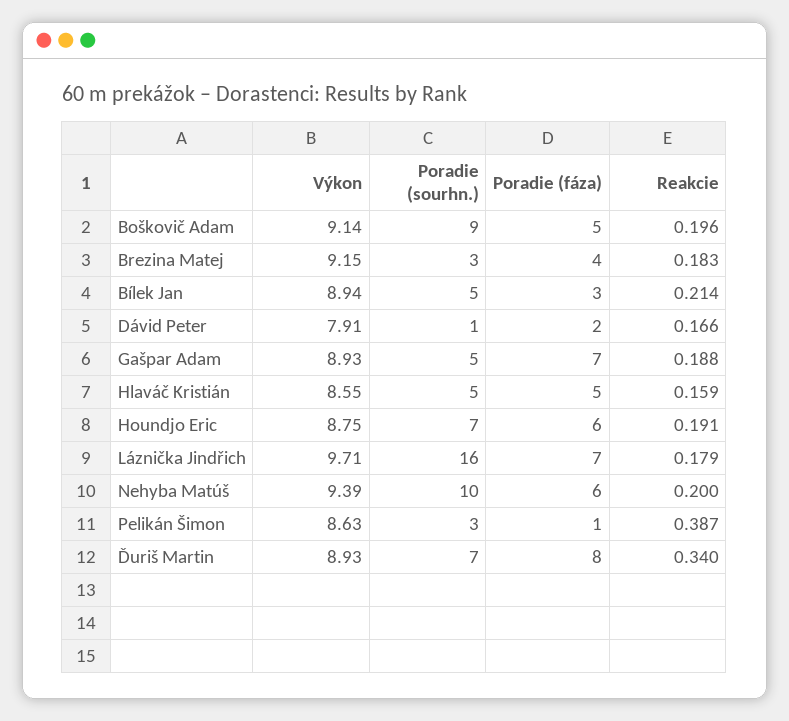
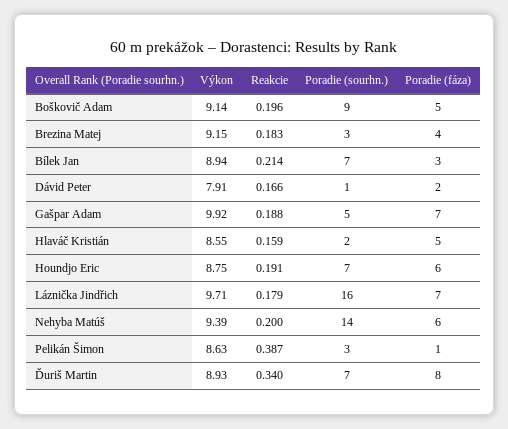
Poradie (sourhn.), Bílek Jan: 5 -> 7
Výkon, Gašpar Adam: 8.93 -> 9.92
Poradie (sourhn.), Hlaváč Kristián: 5 -> 2
Poradie (sourhn.), Nehyba Matúš: 10 -> 14

